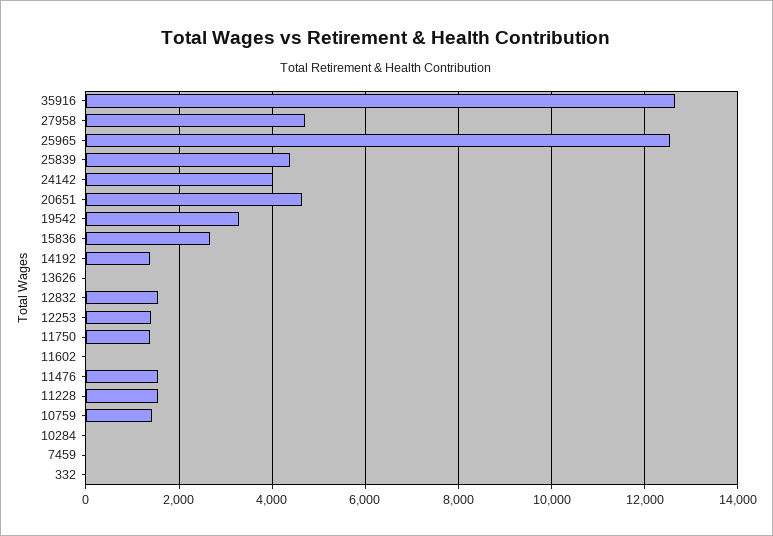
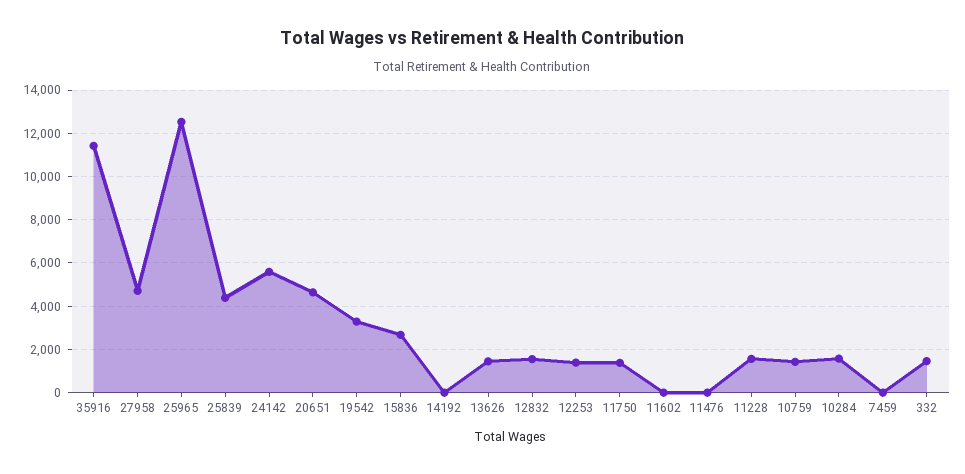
35916: 12600 -> 11500
24142: 4000 -> 5500
14192: 1400 -> 0
13626: 0 -> 1500
11476: 1600 -> 0
10284: 0 -> 1500
332: 0 -> 1500

